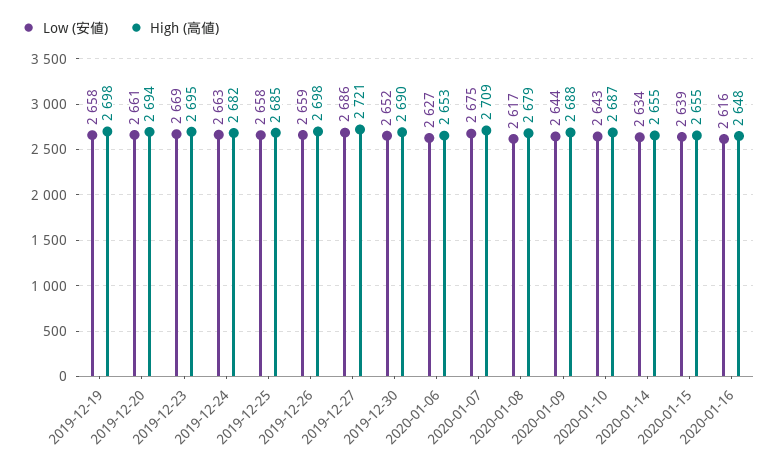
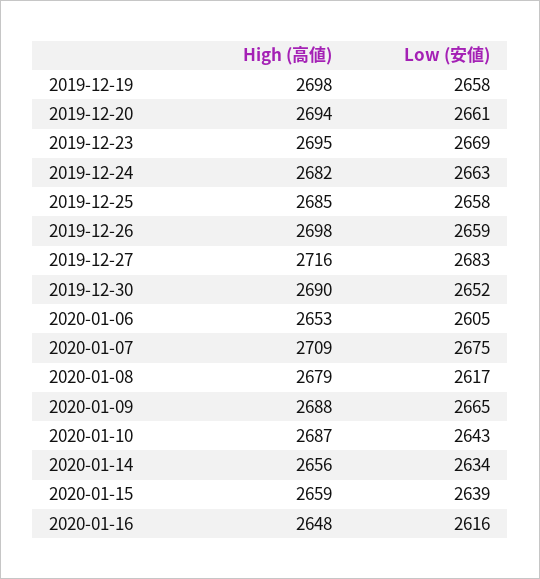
Low (安値), 2019-12-27: 2686 -> 2683
High (高値), 2019-12-27: 2721 -> 2716
Low (安値), 2020-01-06: 2627 -> 2605
Low (安値), 2020-01-09: 2644 -> 2665
High (高値), 2020-01-14: 2655 -> 2656
High (高値), 2020-01-15: 2655 -> 2659

